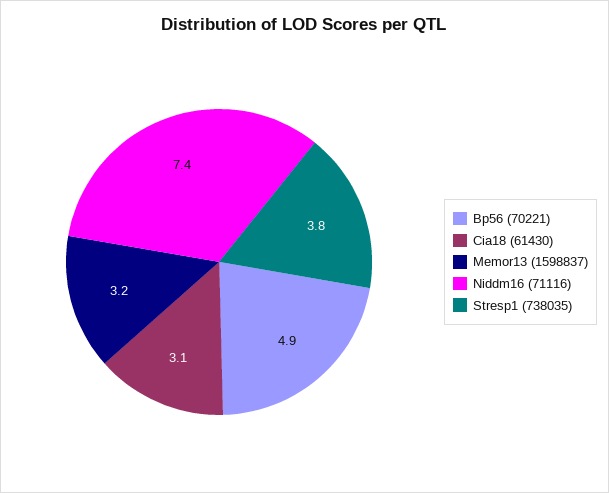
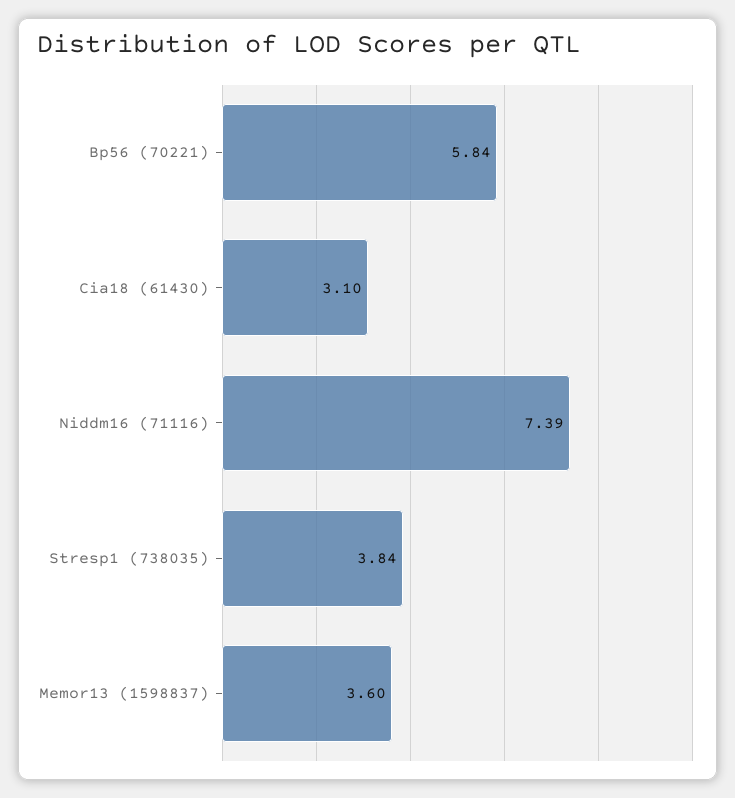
Bp56 (70221): 4.9 -> 5.84
Memor13 (1598837): 3.2 -> 3.6

